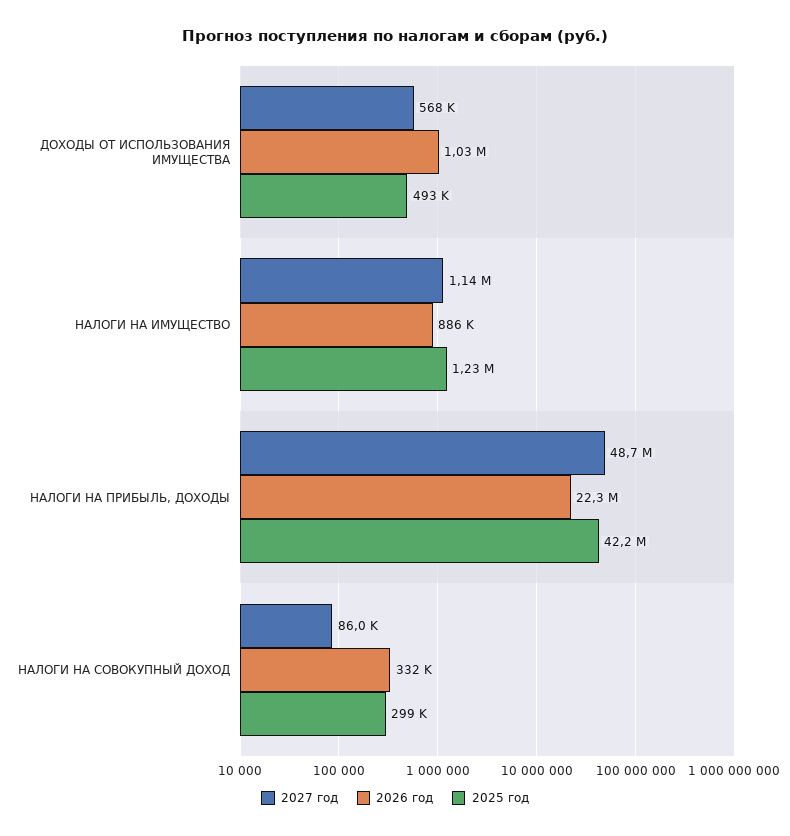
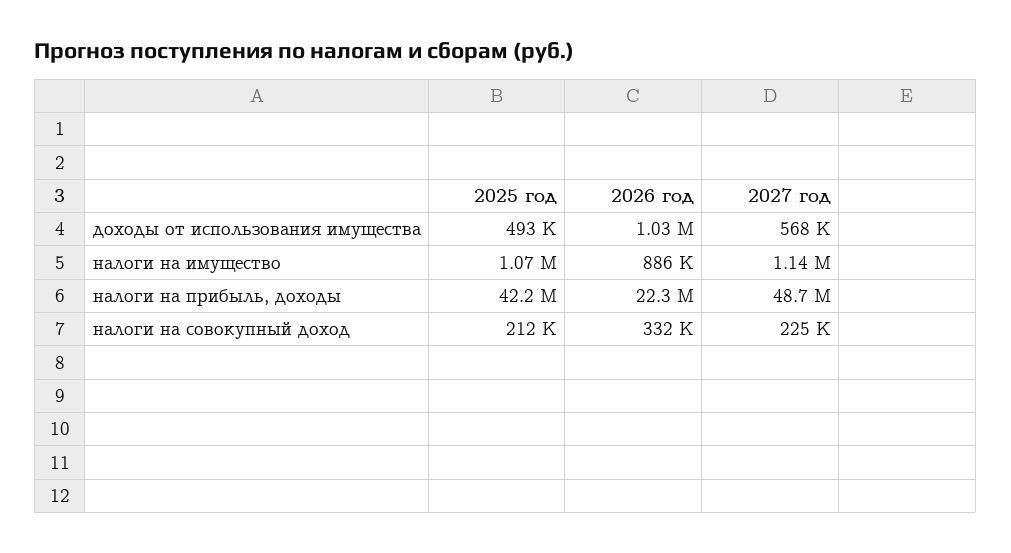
2025 год, НАЛОГИ НА ИМУЩЕСТВО: 1230000 -> 1070000
2027 год, НАЛОГИ НА СОВОКУПНЫЙ ДОХОД: 86000 -> 225000
2025 год, НАЛОГИ НА СОВОКУПНЫЙ ДОХОД: 299000 -> 212000

